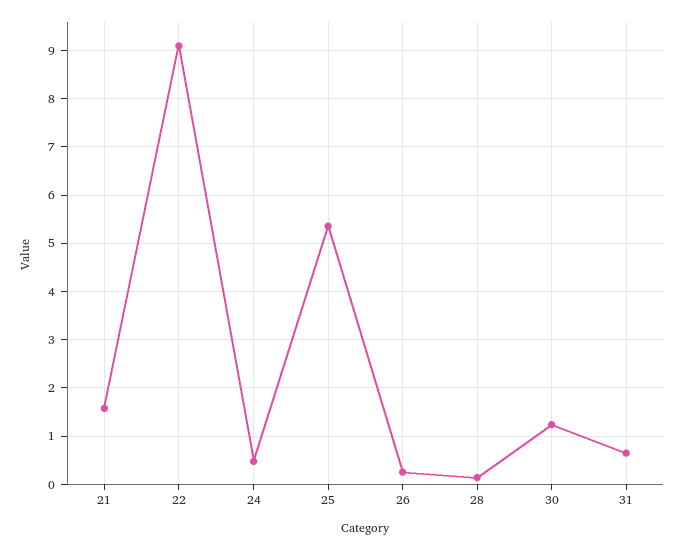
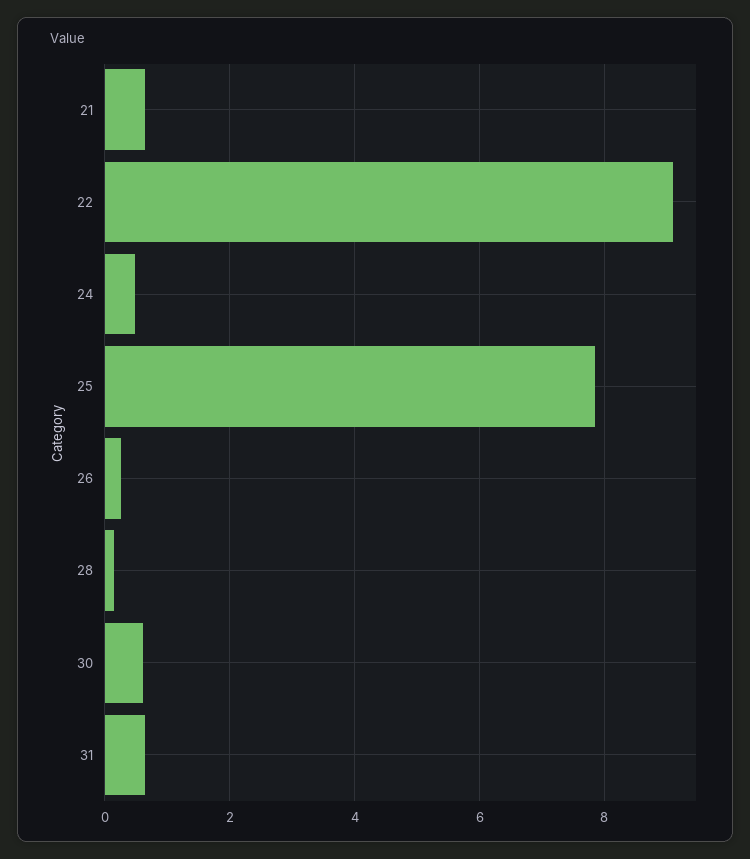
21: 1.6 -> 0.6
25: 5.4 -> 7.8
30: 1.2 -> 0.6

